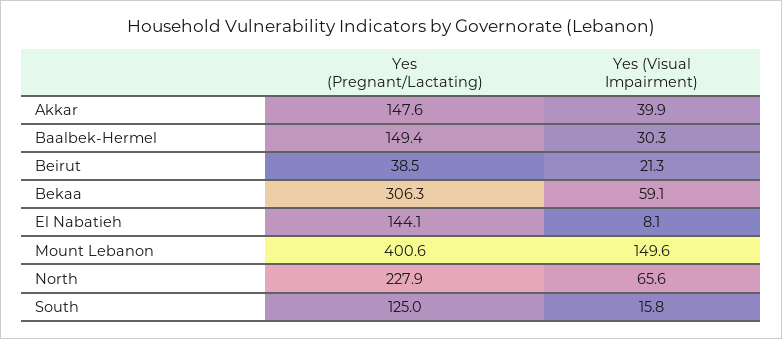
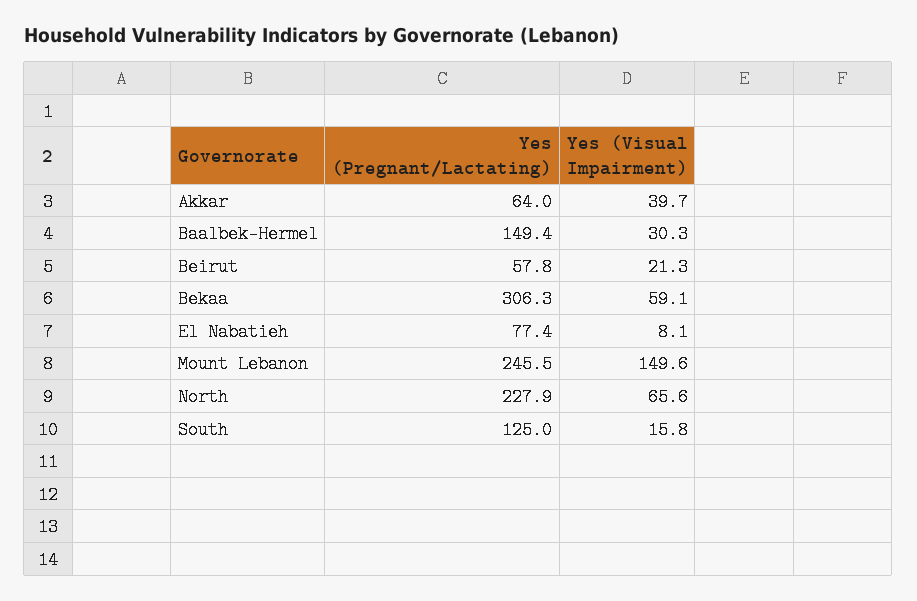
Yes (Pregnant/Lactating), Akkar: 147.6 -> 64
Yes (Visual Impairment), Akkar: 39.9 -> 39.7
Yes (Pregnant/Lactating), Beirut: 38.5 -> 57.8
Yes (Pregnant/Lactating), El Nabatieh: 144.1 -> 77.4
Yes (Pregnant/Lactating), Mount Lebanon: 400.6 -> 245.5

